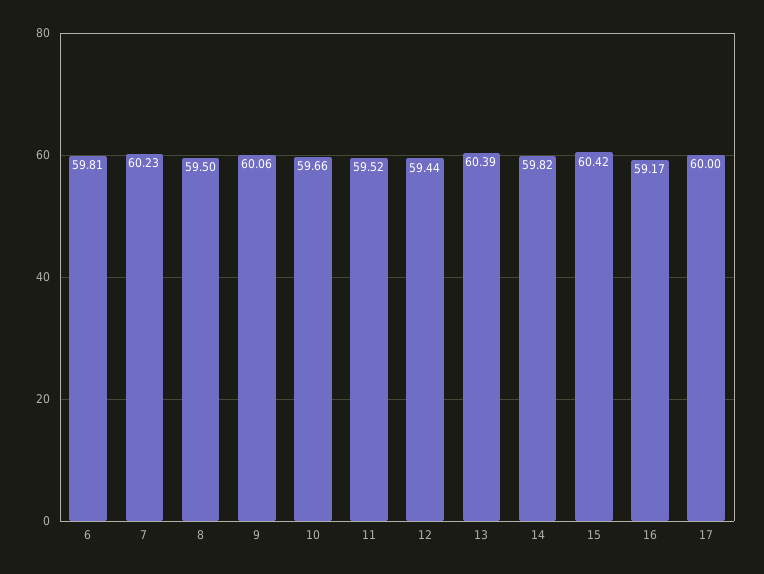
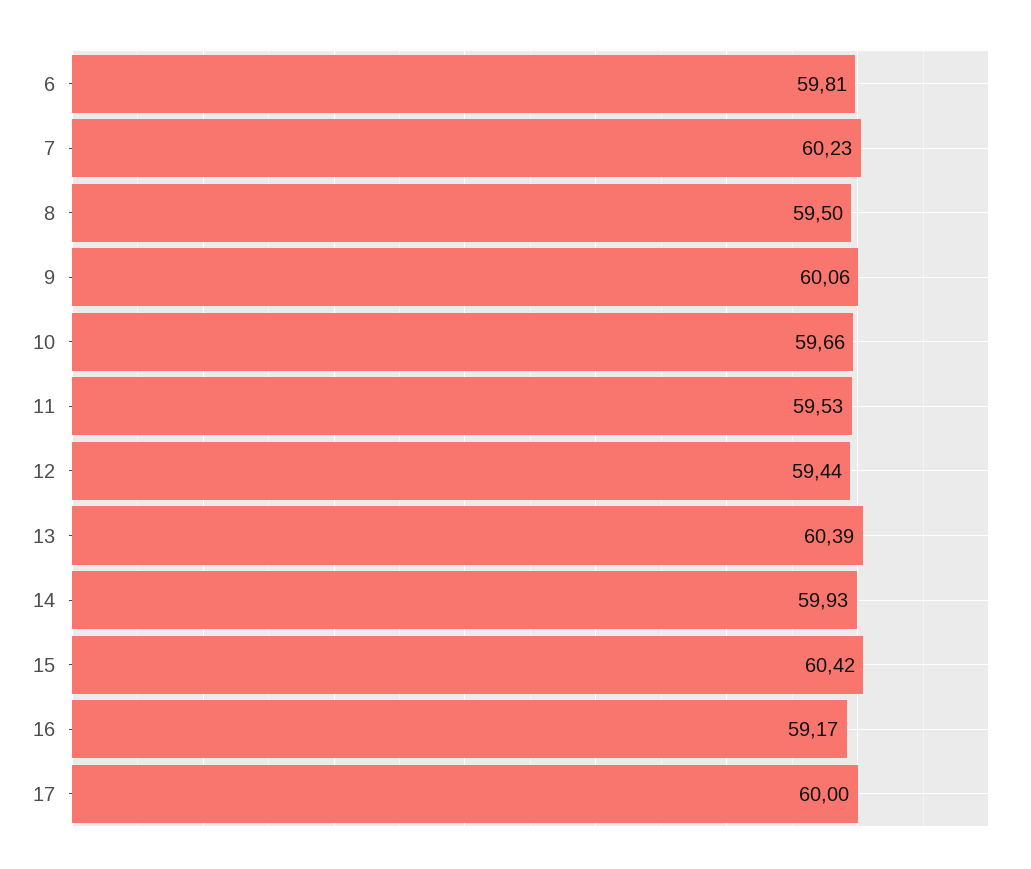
11: 59.52 -> 59.53
14: 59.82 -> 59.93

